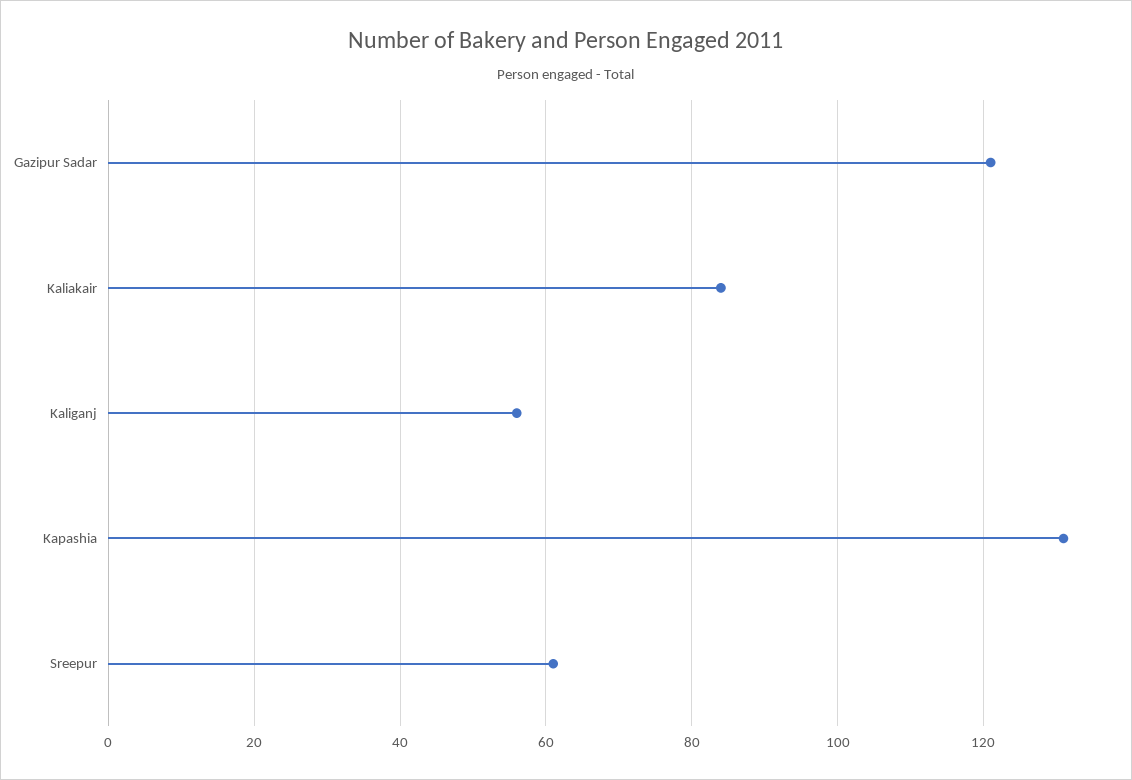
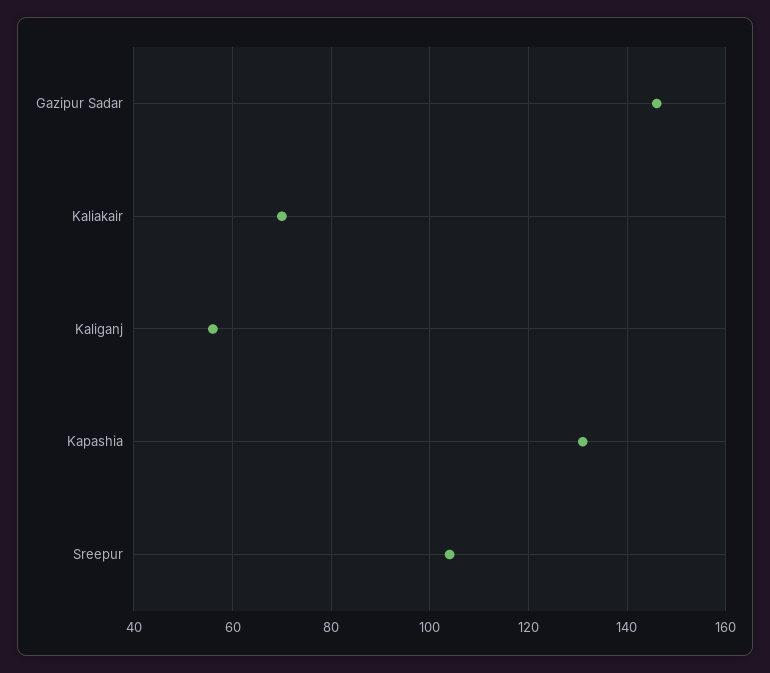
Gazipur Sadar: 120 -> 145
Kaliakair: 85 -> 70
Sreepur: 60 -> 105

